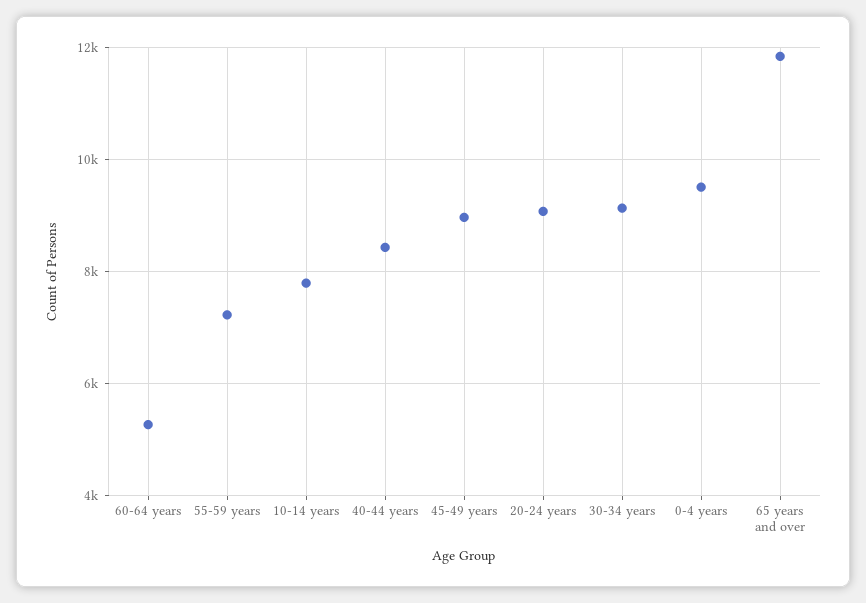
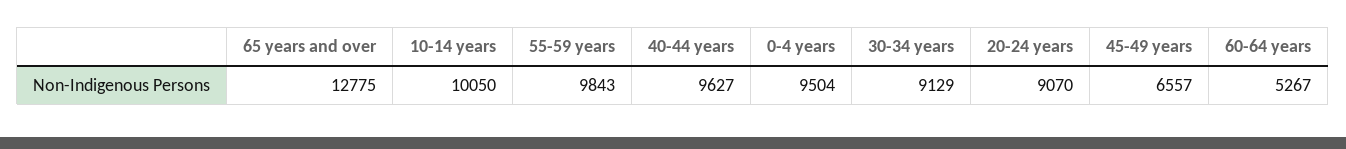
55-59 years: 7200 -> 9843
10-14 years: 7800 -> 10050
40-44 years: 8400 -> 9627
45-49 years: 9000 -> 6557
65 years and over: 11800 -> 12775

